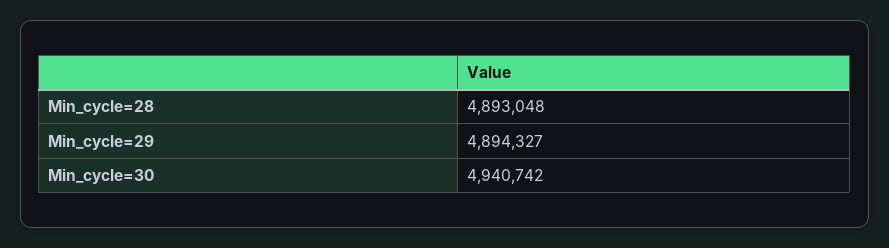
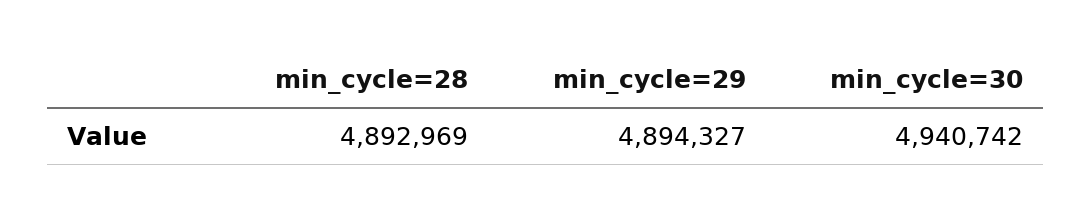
Min_cycle=28: 4893048 -> 4892969

